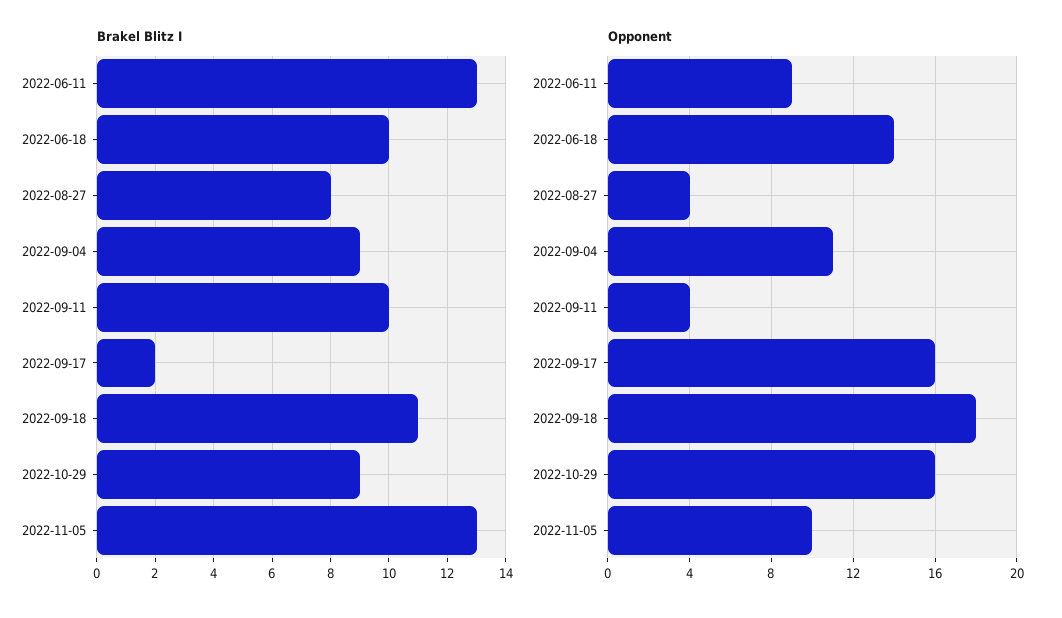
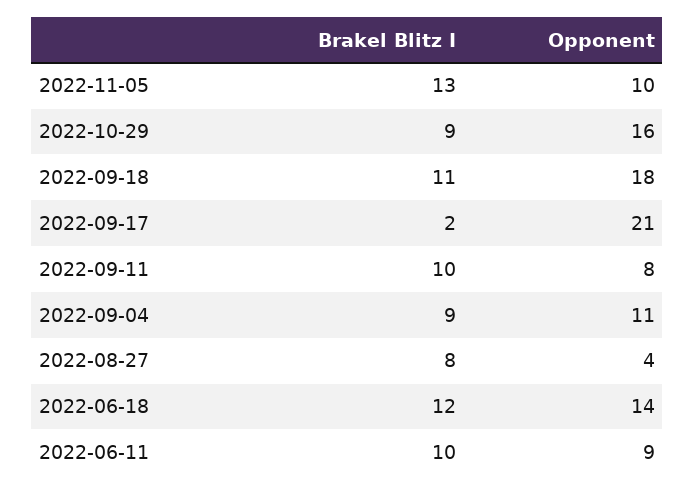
Brakel Blitz I, 2022-06-11: 13 -> 10
Brakel Blitz I, 2022-06-18: 10 -> 12
Opponent, 2022-09-11: 4 -> 8
Opponent, 2022-09-17: 16 -> 21

